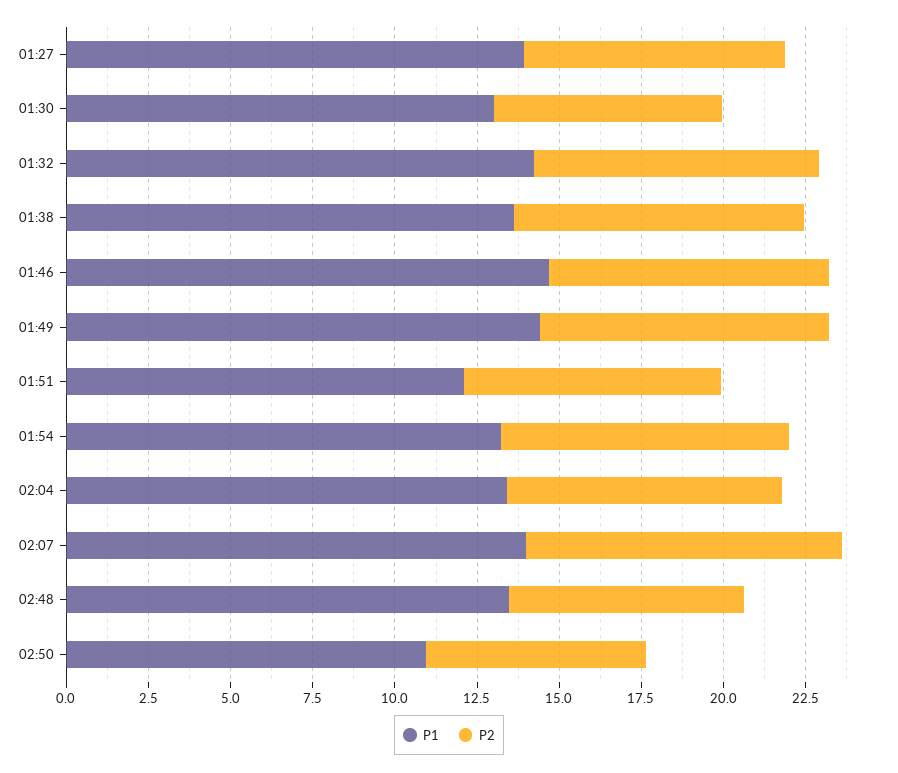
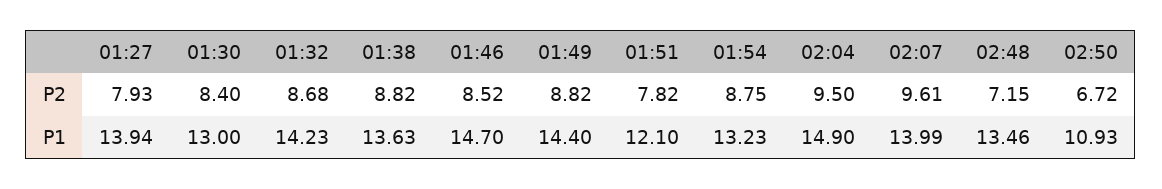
P2, 01:30: 7 -> 8.4
P1, 02:04: 13.5 -> 14.9
P2, 02:04: 8.5 -> 9.5

